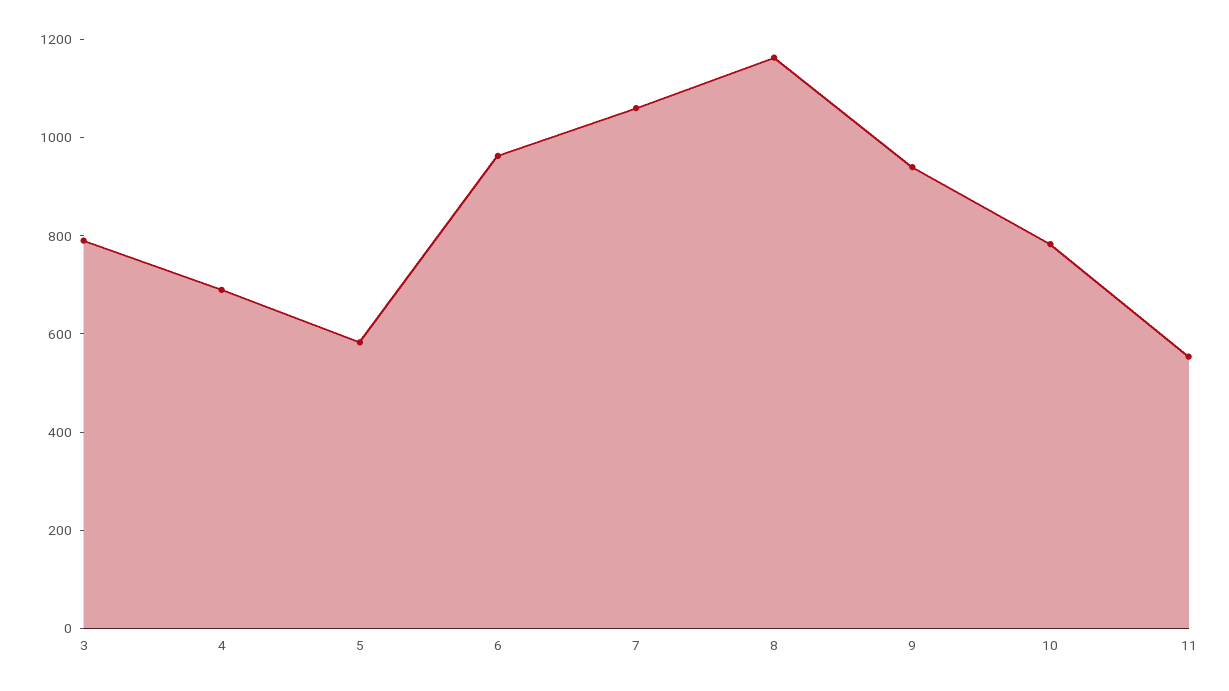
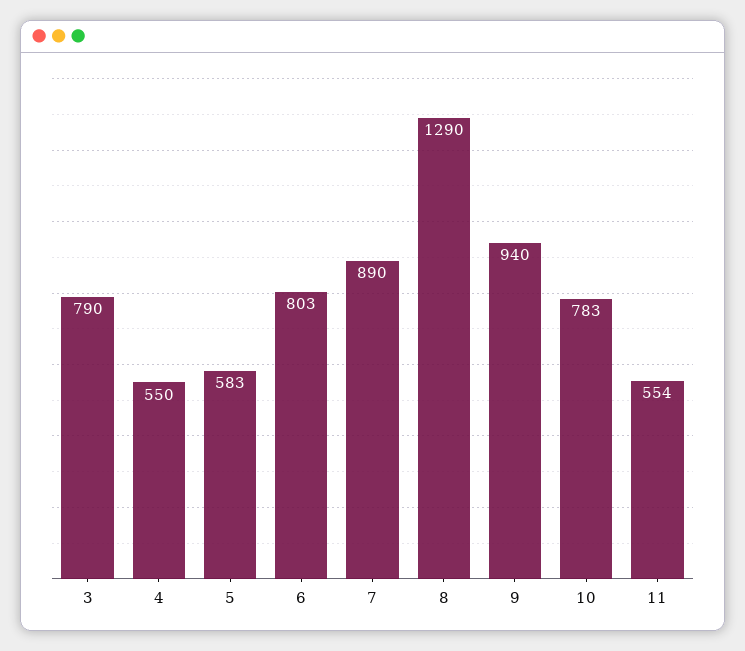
4: 700 -> 550
6: 950 -> 803
7: 1050 -> 890
8: 1150 -> 1290

